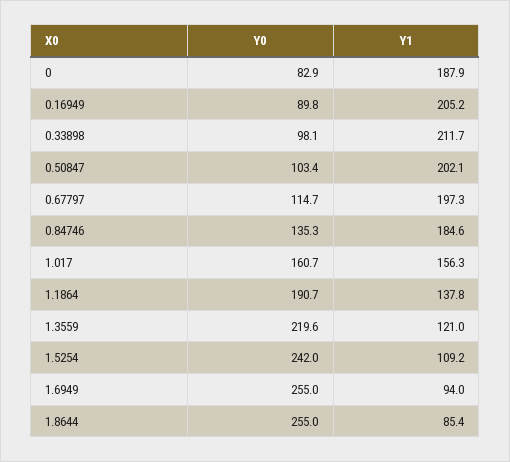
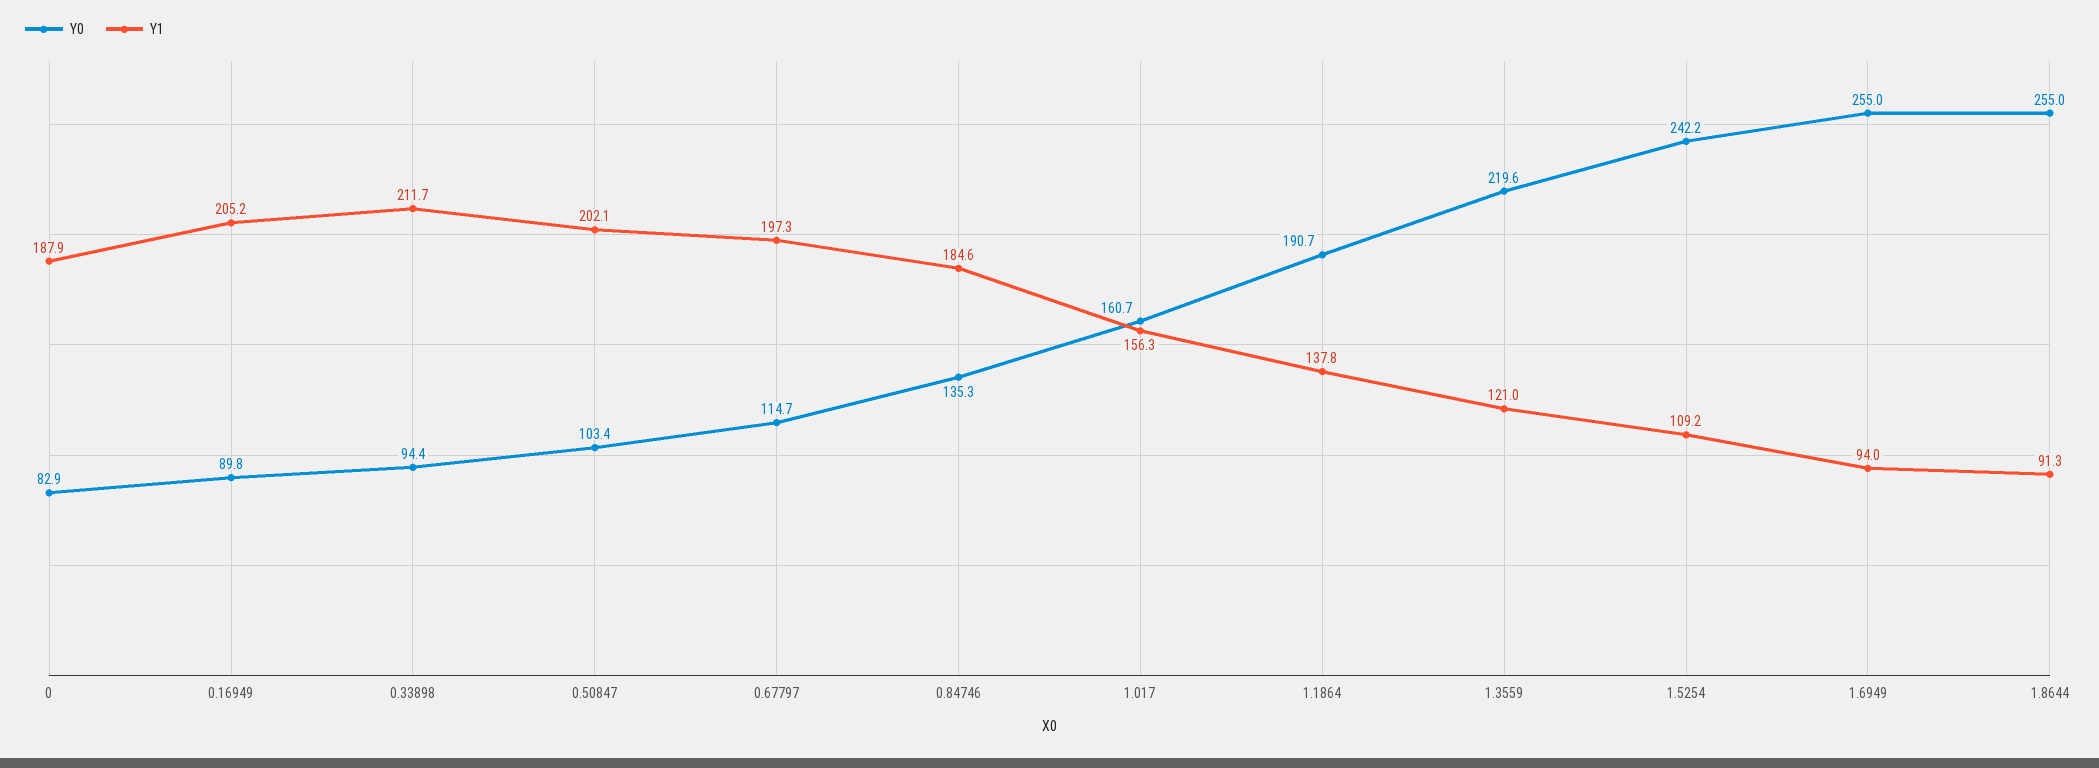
Y0, 0.33898: 98.1 -> 94.4
Y0, 1.5254: 242 -> 242.2
Y1, 1.8644: 85.4 -> 91.3

